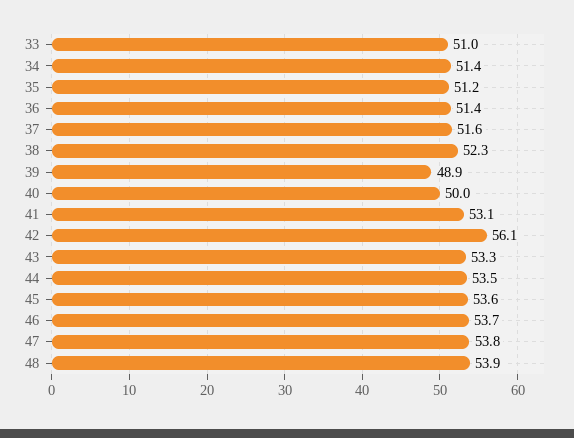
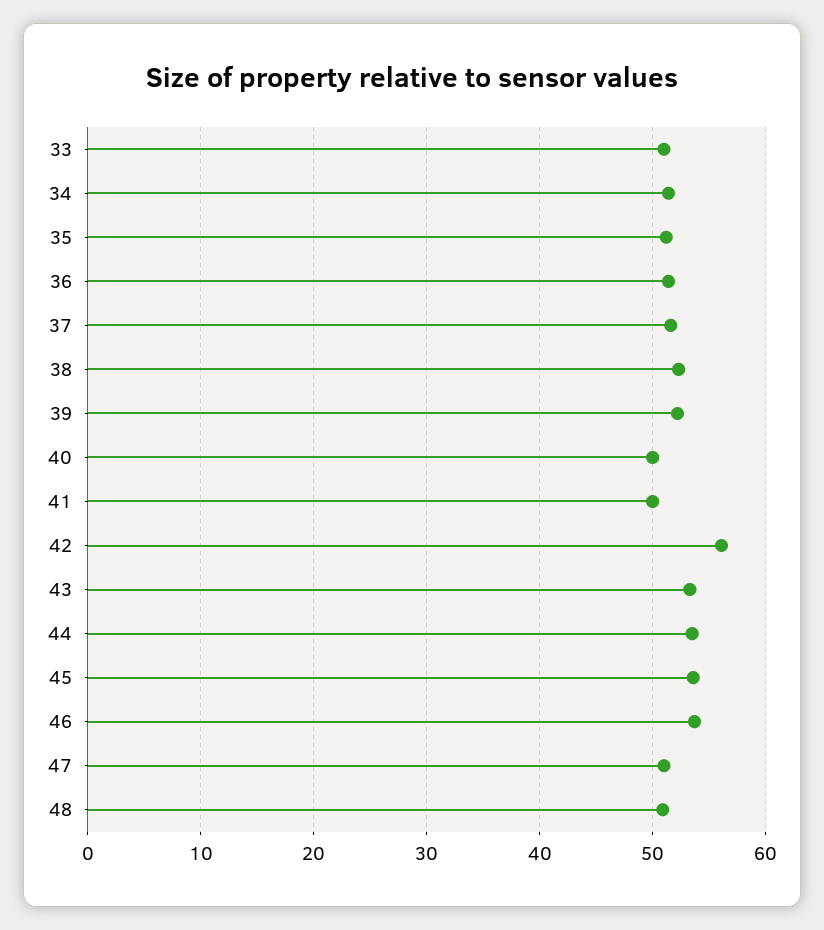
39: 48.9 -> 52
41: 53.1 -> 50
47: 53.8 -> 51
48: 53.9 -> 51

